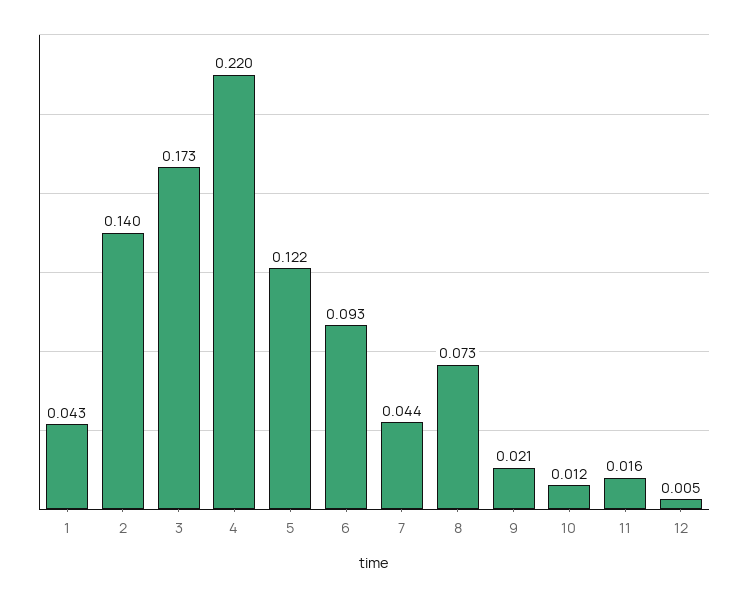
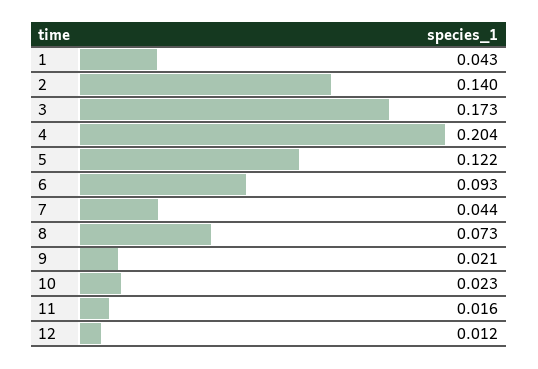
4: 0.22 -> 0.204
10: 0.012 -> 0.023
12: 0.005 -> 0.012

